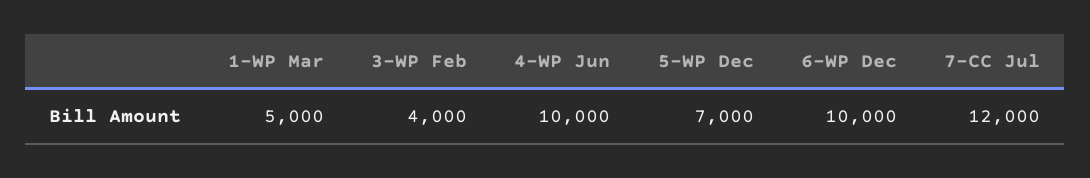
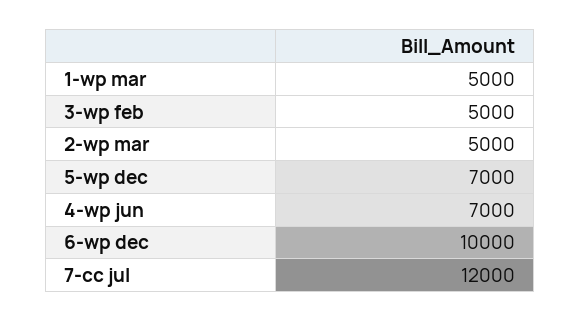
3-WP Feb: 4000 -> 5000
4-WP Jun: 10000 -> 7000
2-wp mar: none -> 5000

